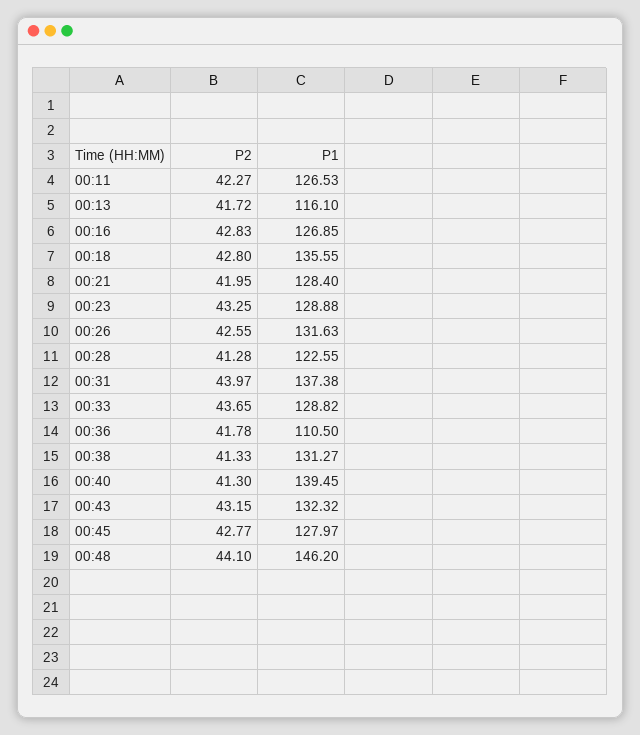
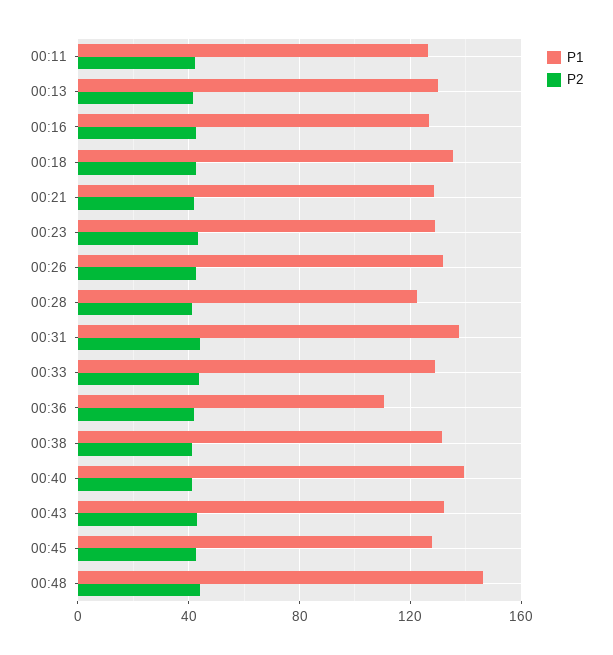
P1, 00:13: 116.1 -> 130

